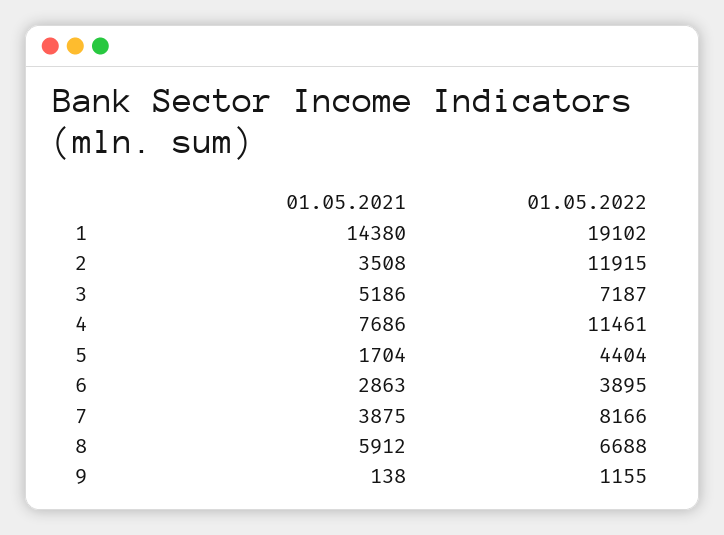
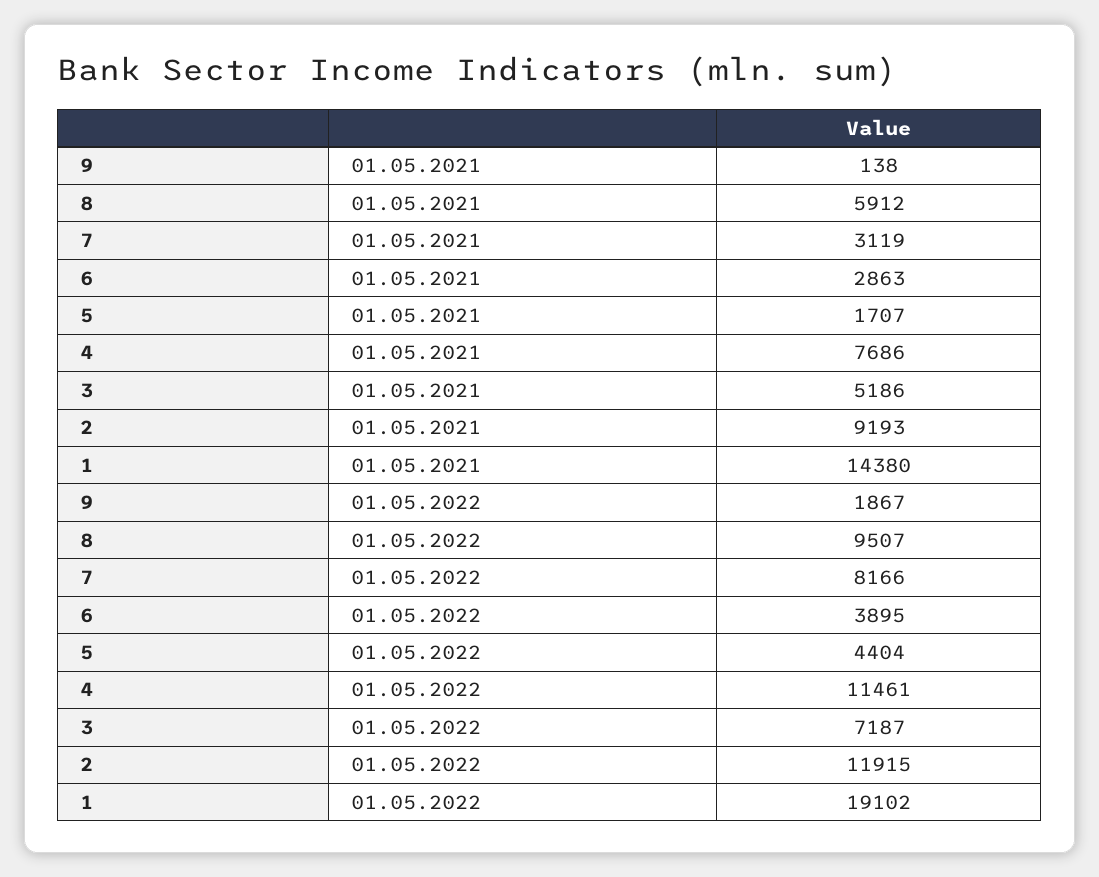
01.05.2021, 2: 3508 -> 9193
01.05.2021, 5: 1704 -> 1707
01.05.2021, 7: 3875 -> 3119
01.05.2022, 8: 6688 -> 9507
01.05.2022, 9: 1155 -> 1867

